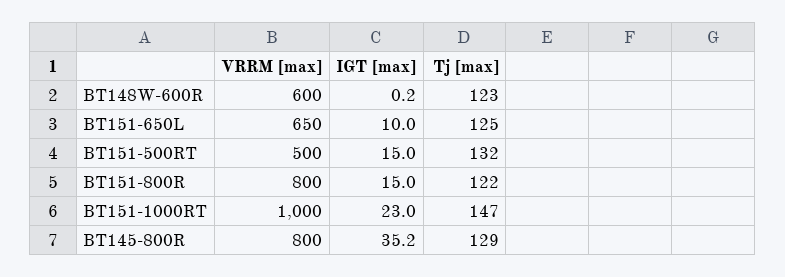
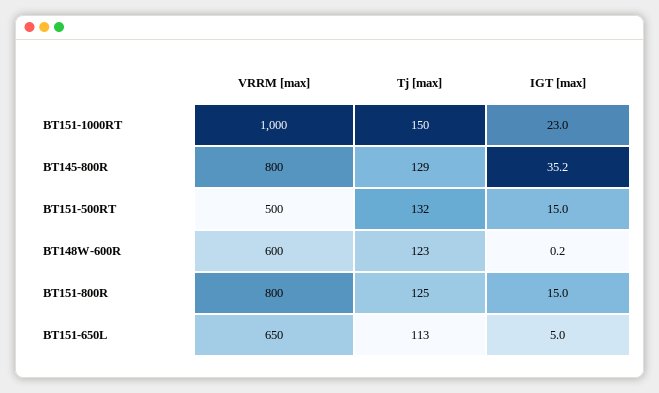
IGT [max], BT151-650L: 10 -> 5
Tj [max], BT151-650L: 125 -> 113
Tj [max], BT151-800R: 122 -> 125
Tj [max], BT151-1000RT: 147 -> 150

